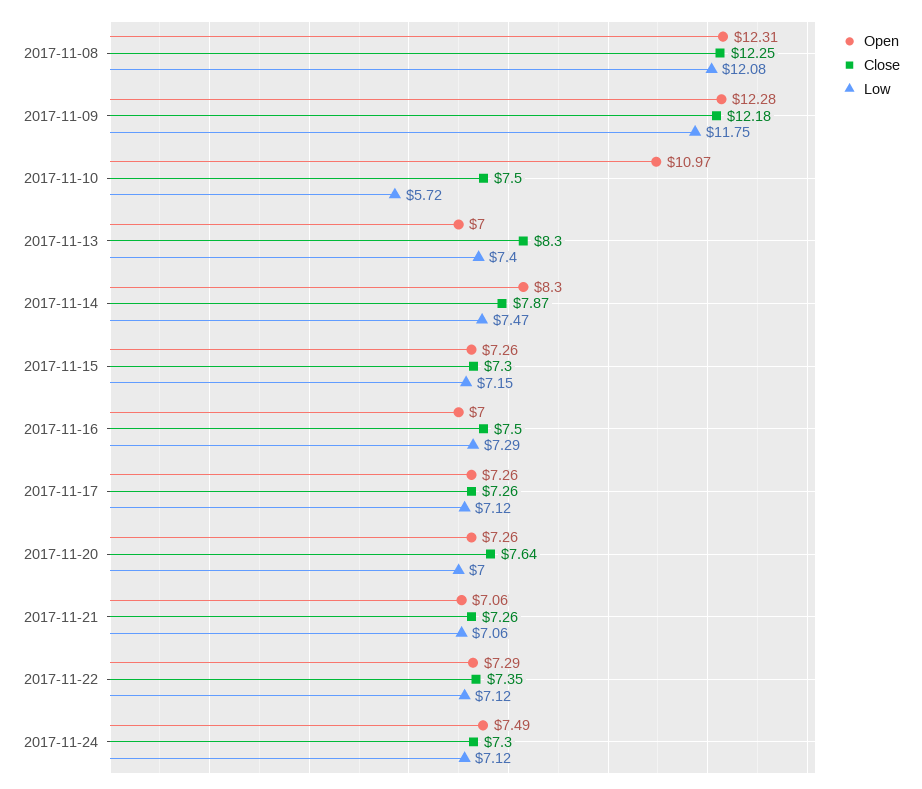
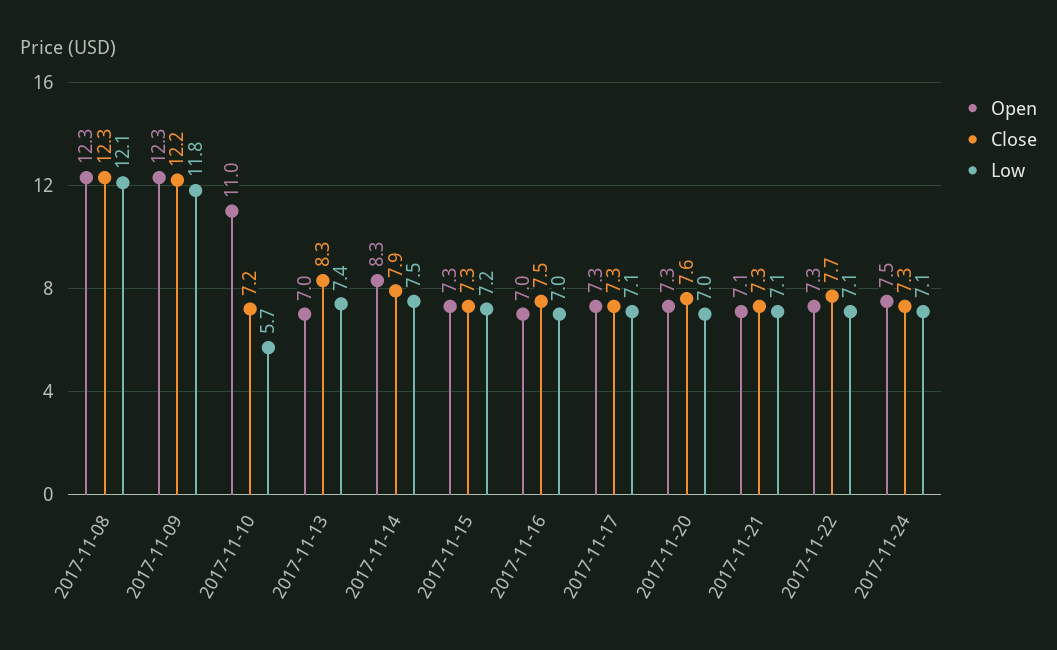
Close, 2017-11-10: 7.5 -> 7.2
Low, 2017-11-16: 7.29 -> 7
Close, 2017-11-22: 7.35 -> 7.7

